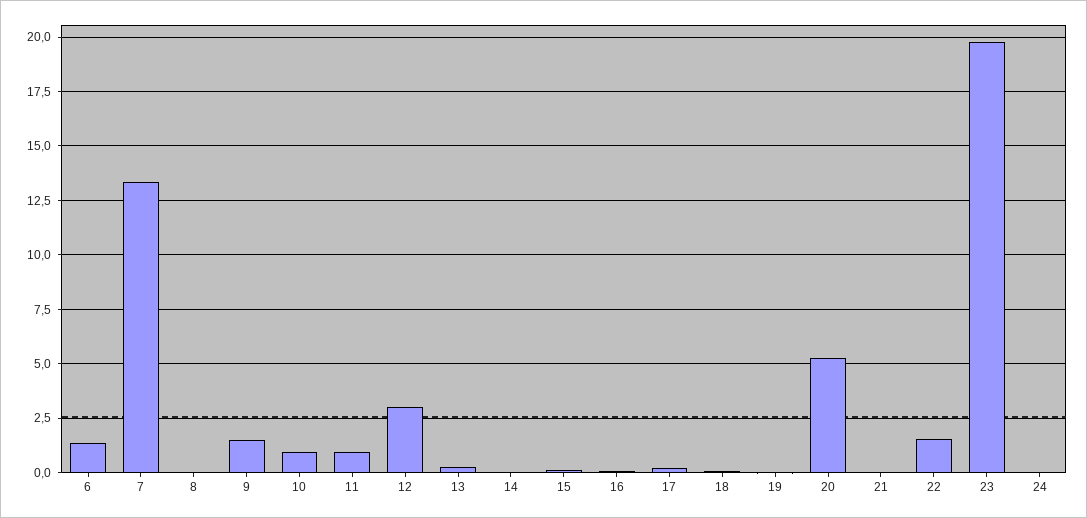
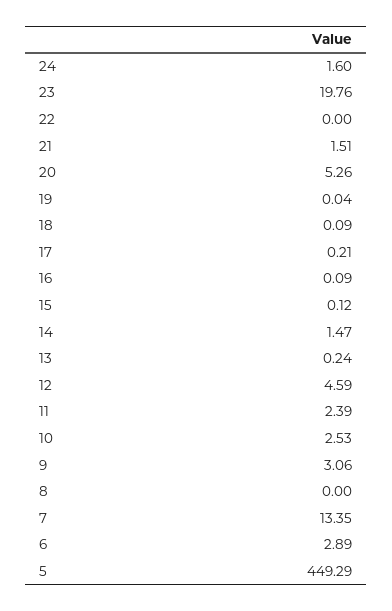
6: 1.5 -> 2.89
9: 1.5 -> 3.06
10: 1 -> 2.53
11: 1 -> 2.39
12: 3 -> 4.59
14: 0 -> 1.47
21: 0 -> 1.51
22: 1.5 -> 0
24: 0 -> 1.6
5: none -> 449.29

